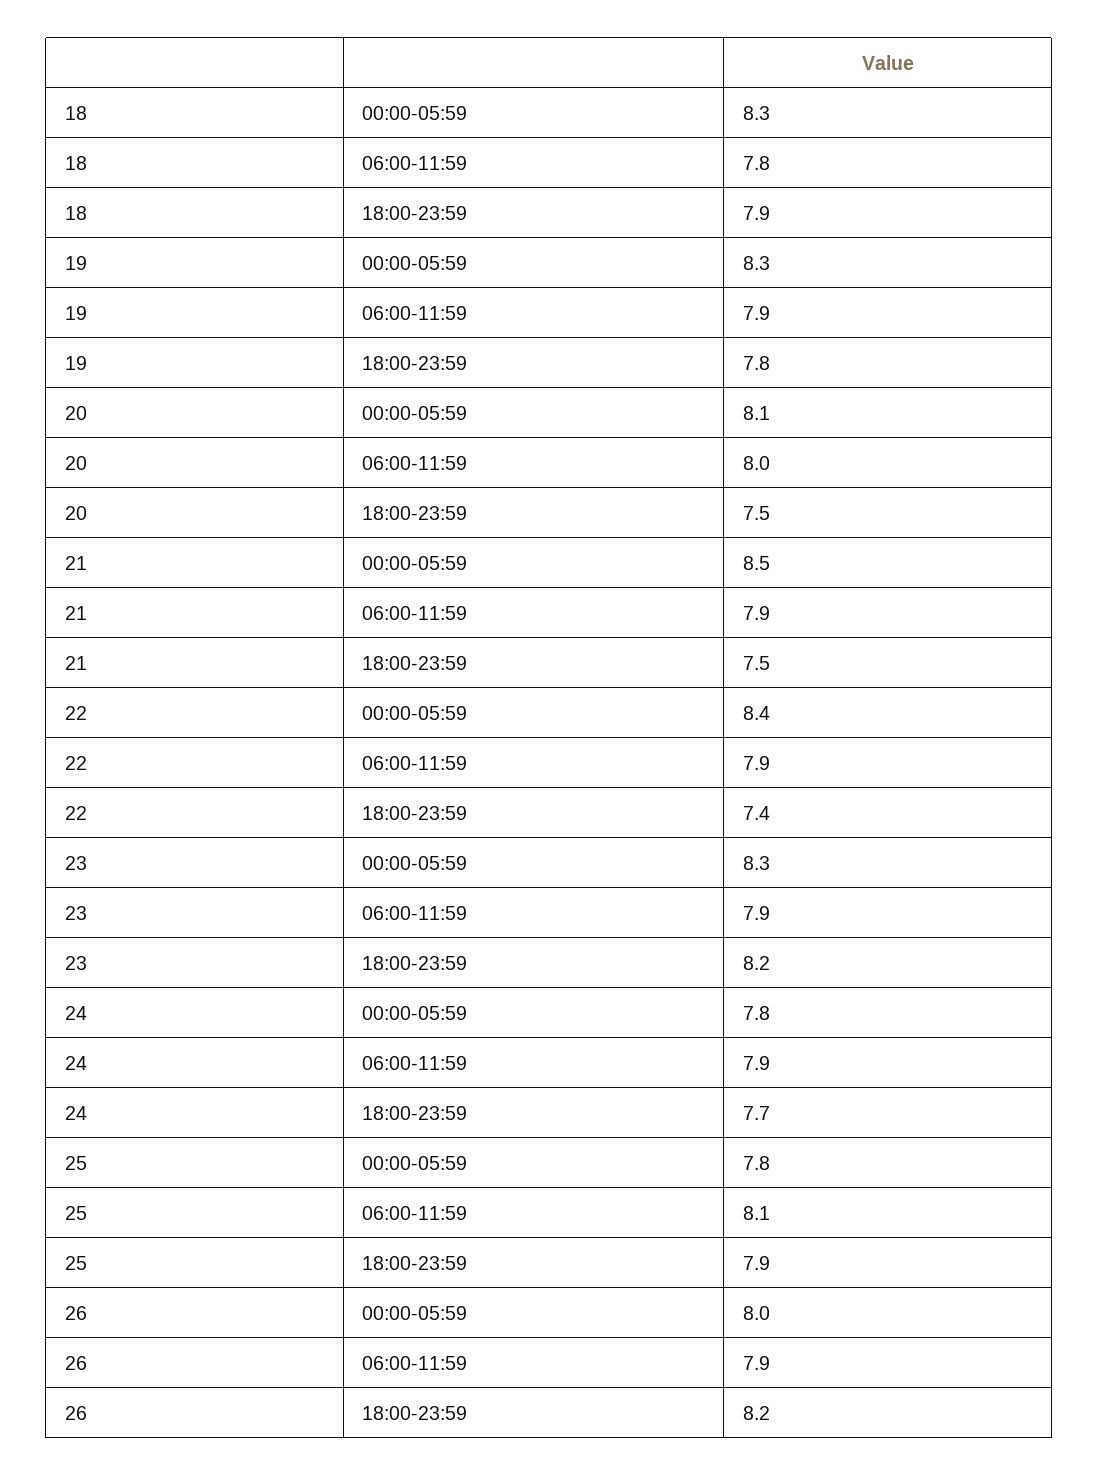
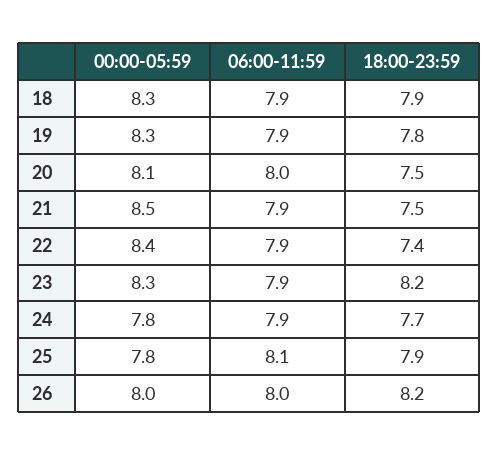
18, 06:00-11:59: 7.8 -> 7.9
26, 06:00-11:59: 7.9 -> 8

